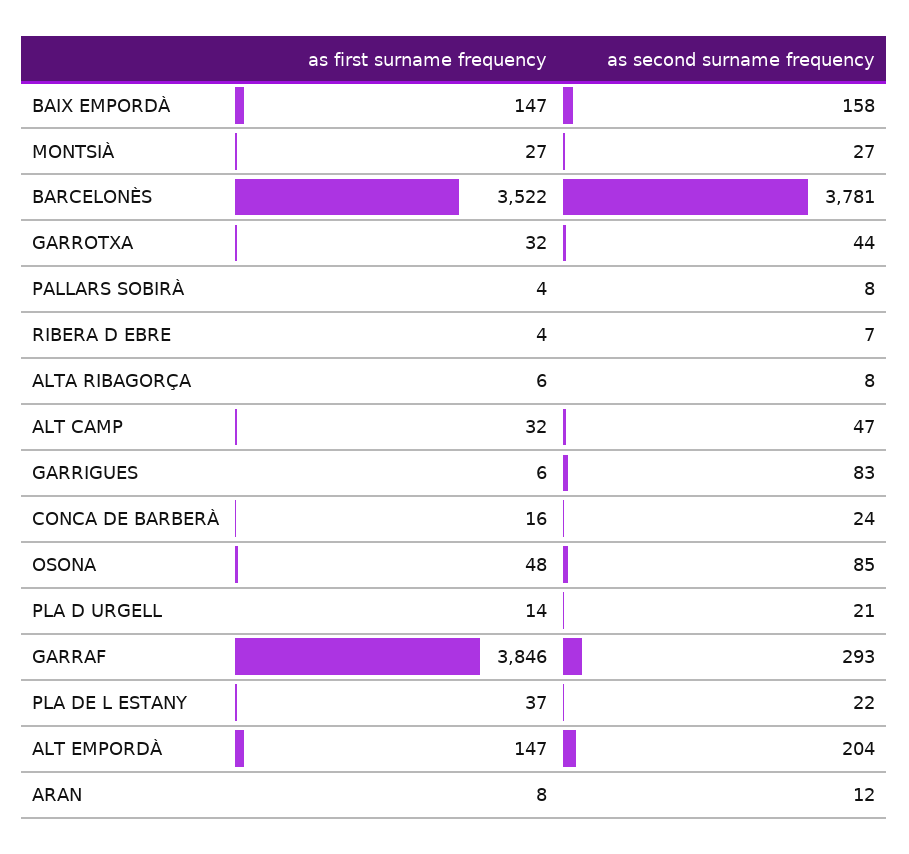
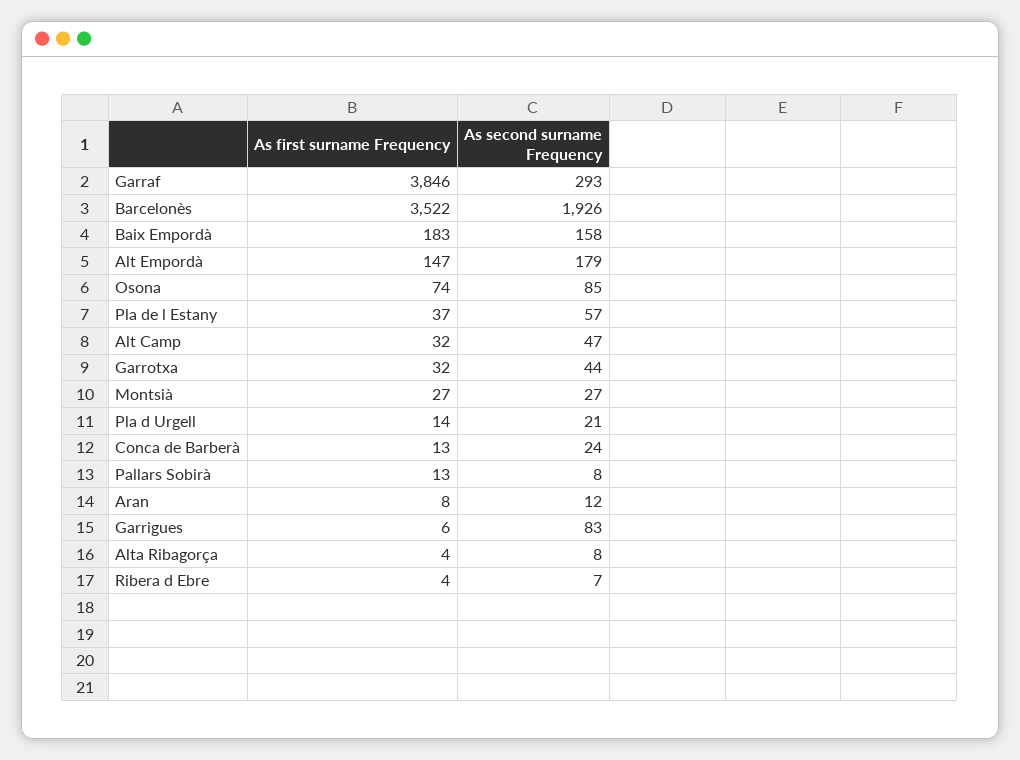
as first surname frequency, BAIX EMPORDÀ: 147 -> 183
as second surname frequency, BARCELONÈS: 3781 -> 1926
as first surname frequency, PALLARS SOBIRÀ: 4 -> 13
as first surname frequency, ALTA RIBAGORÇA: 6 -> 4
as first surname frequency, CONCA DE BARBERÀ: 16 -> 13
as first surname frequency, OSONA: 48 -> 74
as second surname frequency, PLA DE L ESTANY: 22 -> 57
as second surname frequency, ALT EMPORDÀ: 204 -> 179

